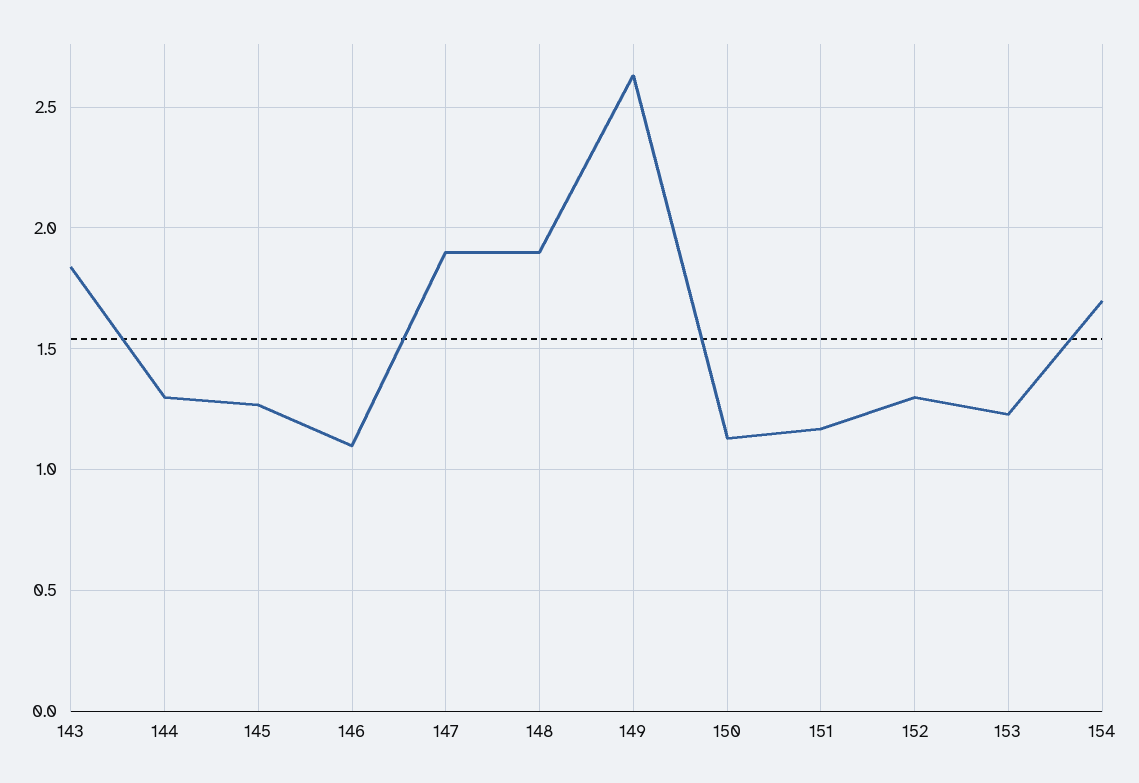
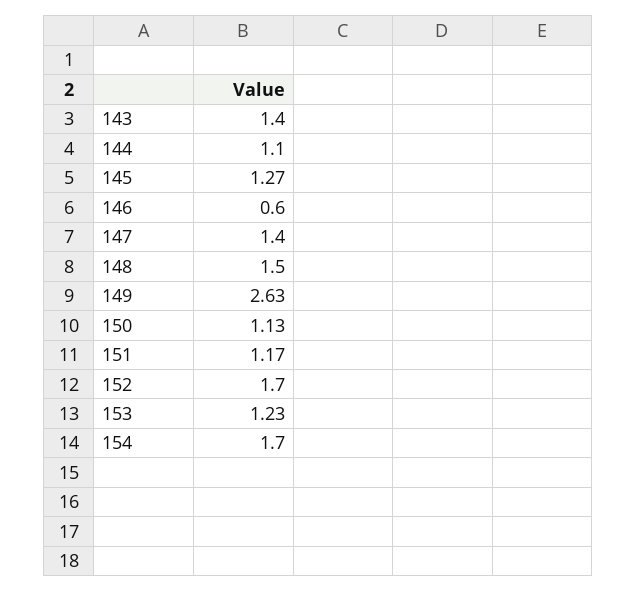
143: 1.85 -> 1.4
144: 1.3 -> 1.1
146: 1.1 -> 0.6
147: 1.9 -> 1.4
148: 1.9 -> 1.5
152: 1.3 -> 1.7

